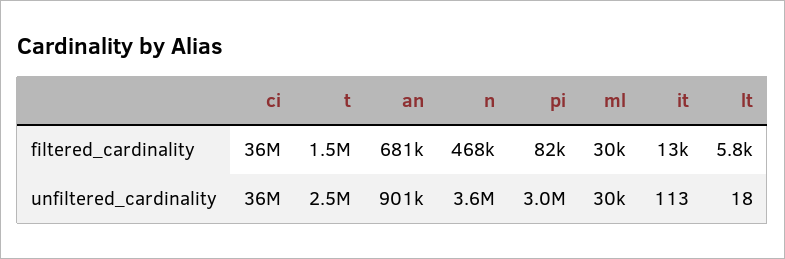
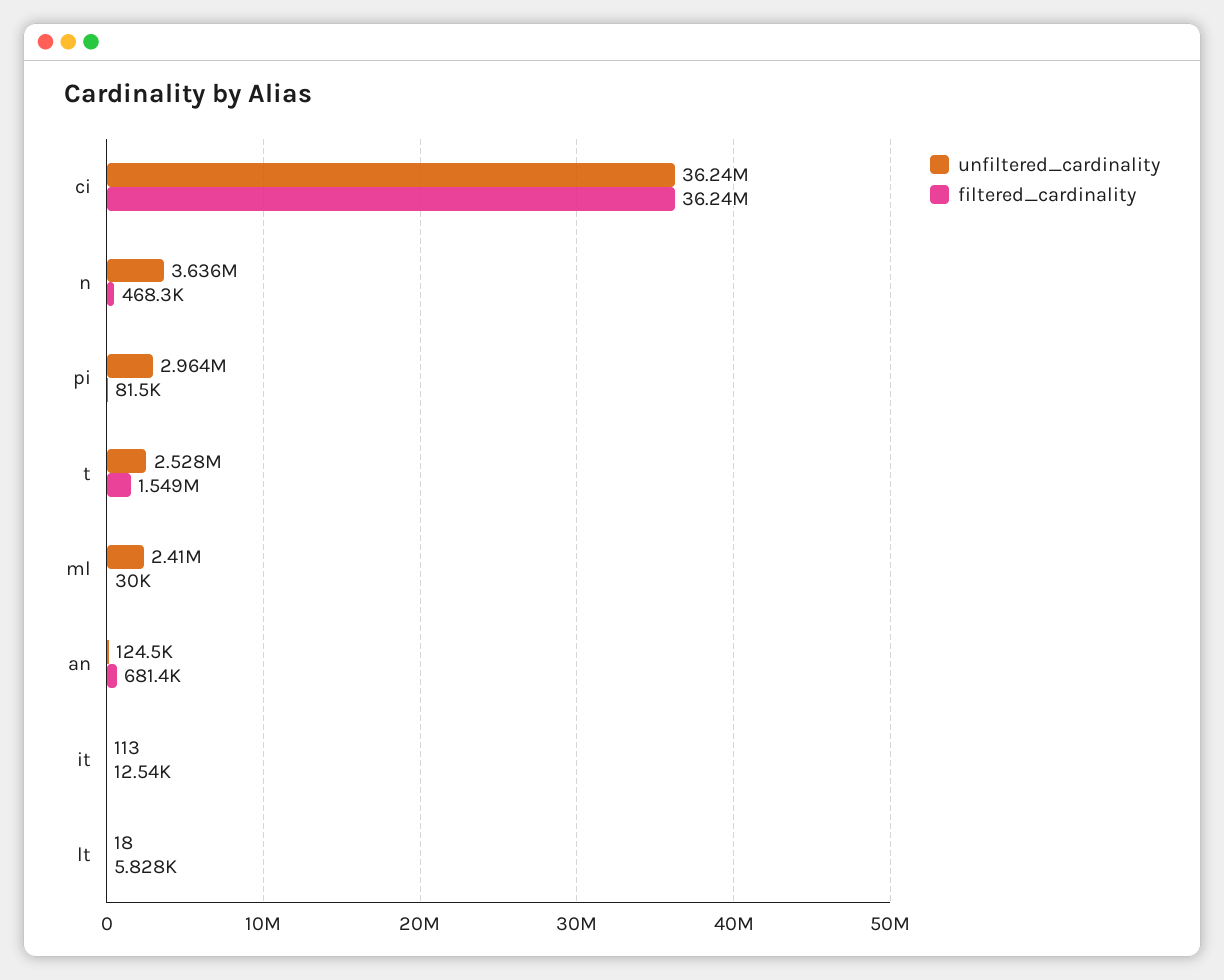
unfiltered_cardinality, an: 901000 -> 124500
unfiltered_cardinality, ml: 30000 -> 2410000

